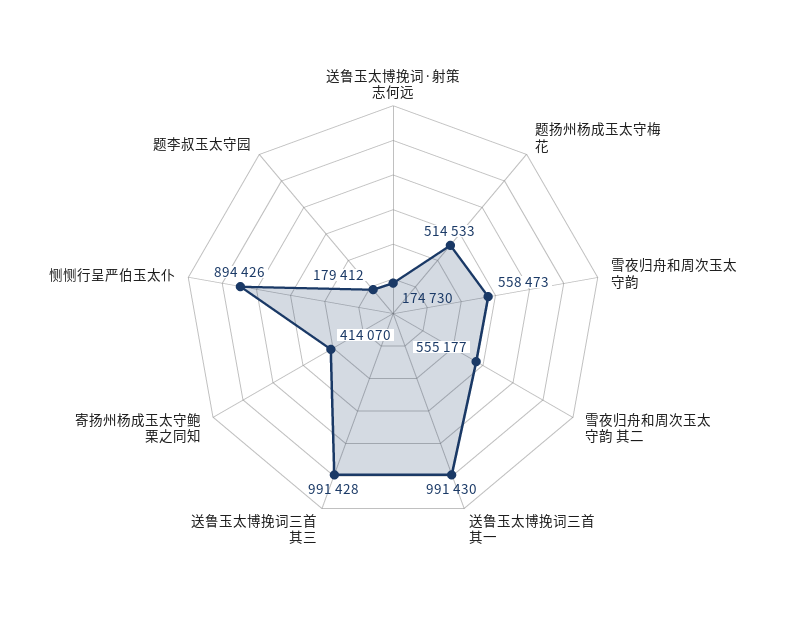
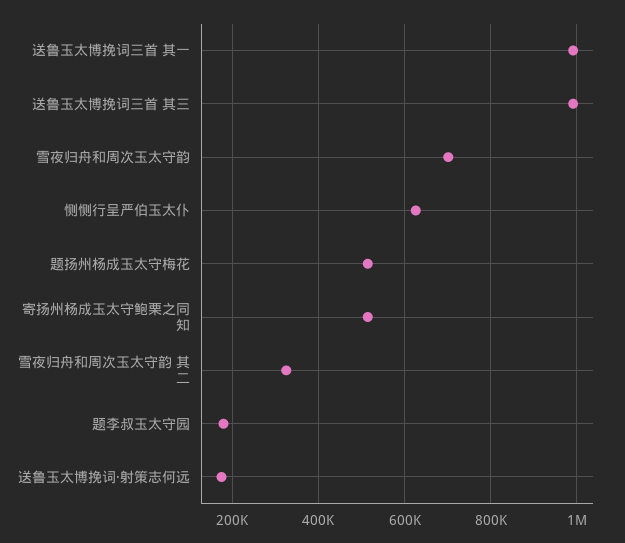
雪夜归舟和周次玉太守韵: 558473 -> 700000
雪夜归舟和周次玉太守韵 其二: 555177 -> 320000
寄扬州杨成玉太守鲍栗之同知: 414070 -> 520000
恻恻行呈严伯玉太仆: 894426 -> 620000

